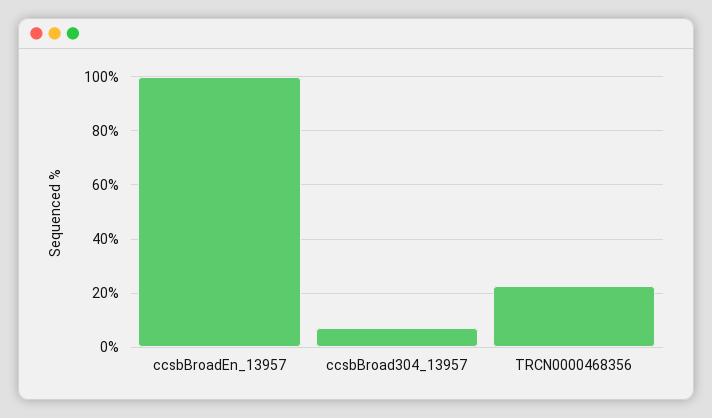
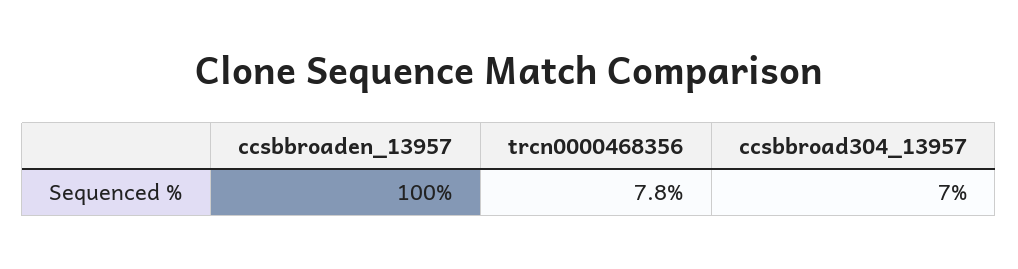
TRCN0000468356: 22.5 -> 7.8

